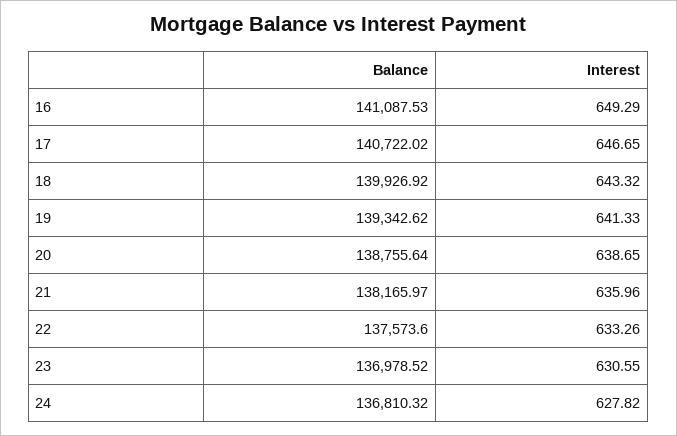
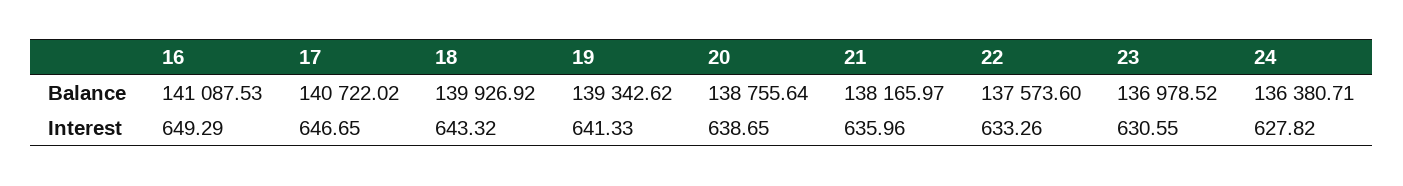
Balance, 24: 136810.32 -> 136380.71

